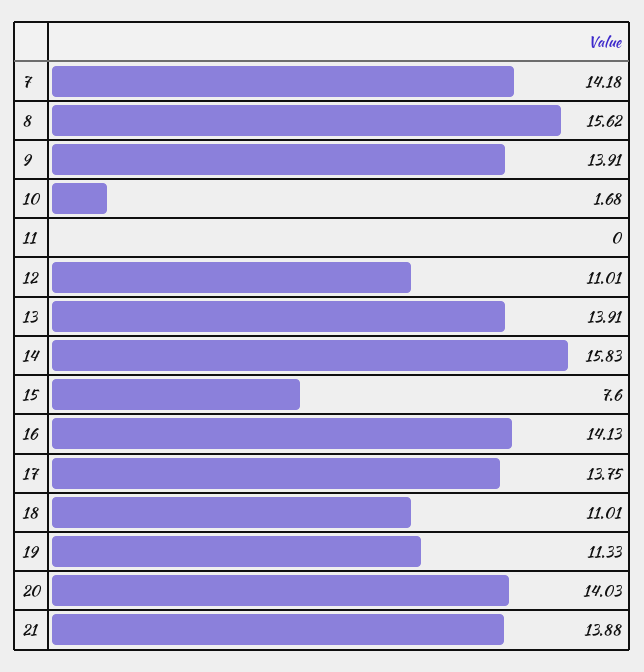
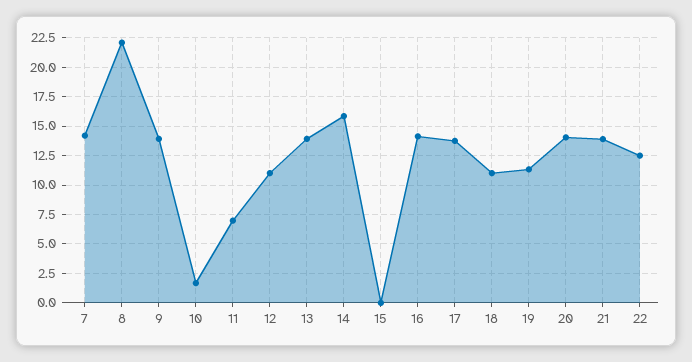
8: 15.62 -> 22.5
11: 0 -> 7.5
15: 7.6 -> 0
22: none -> 12.5

